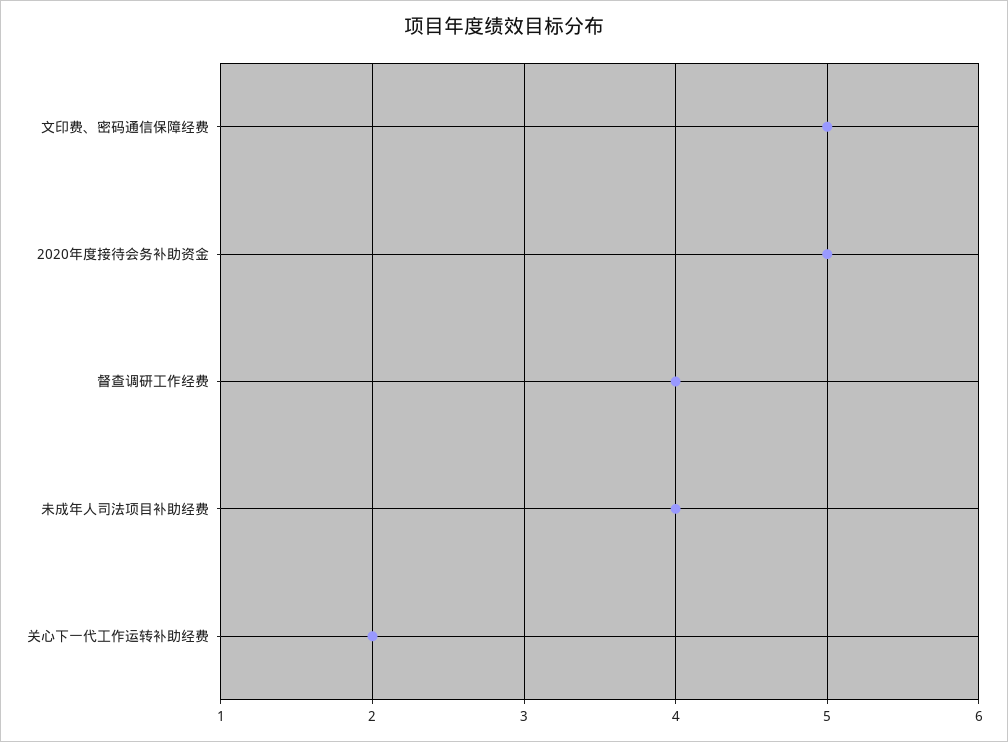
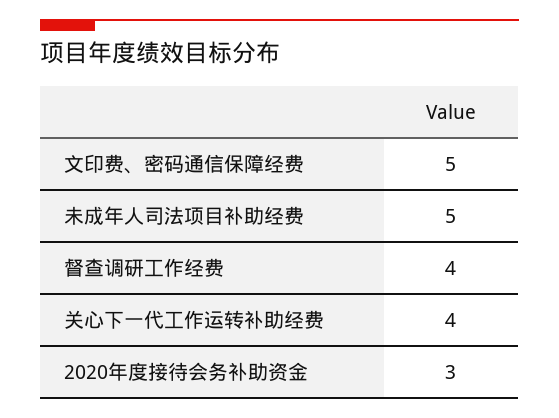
2020年度接待会务补助资金: 5 -> 3
未成年人司法项目补助经费: 4 -> 5
关心下一代工作运转补助经费: 2 -> 4

